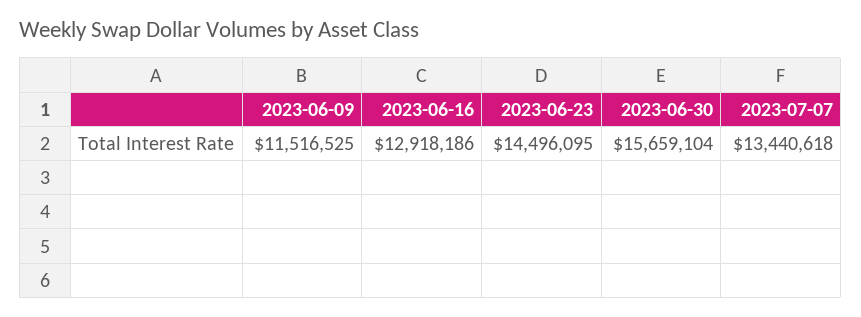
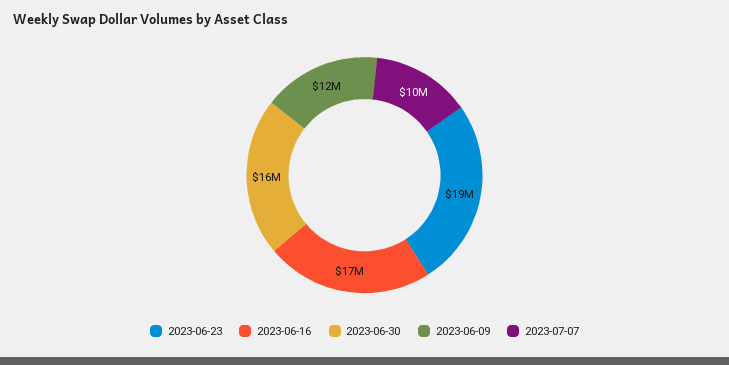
2023-06-16: 12918186 -> 17000000
2023-06-23: 14496095 -> 19000000
2023-07-07: 13440618 -> 10000000

